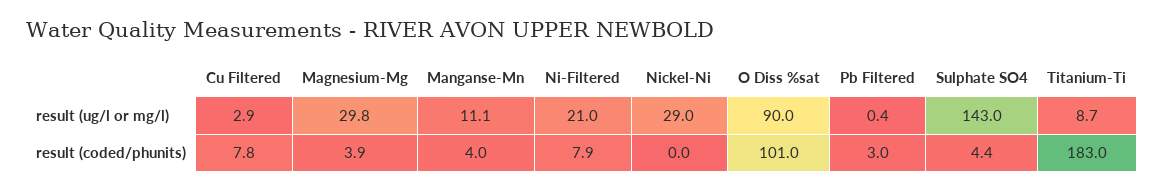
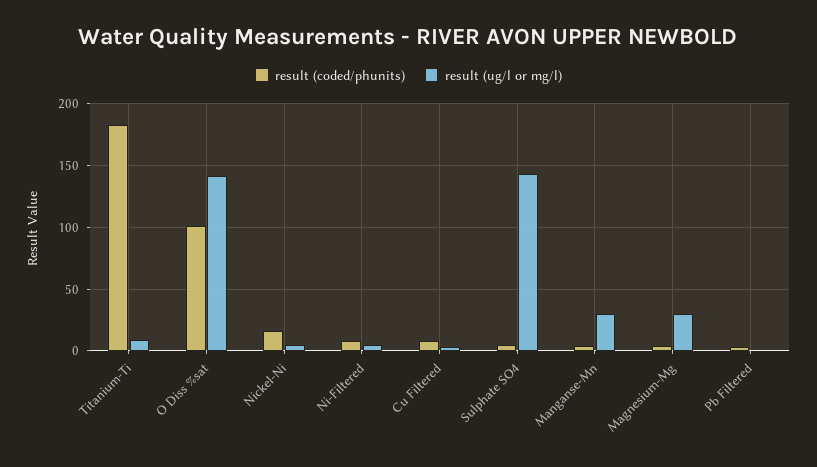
result (ug/l or mg/l), Manganse-Mn: 11.1 -> 30
result (ug/l or mg/l), Ni-Filtered: 21 -> 5
result (ug/l or mg/l), Nickel-Ni: 29 -> 5
result (ug/l or mg/l), O Diss %sat: 90 -> 140
result (coded/phunits), Nickel-Ni: 0 -> 15

